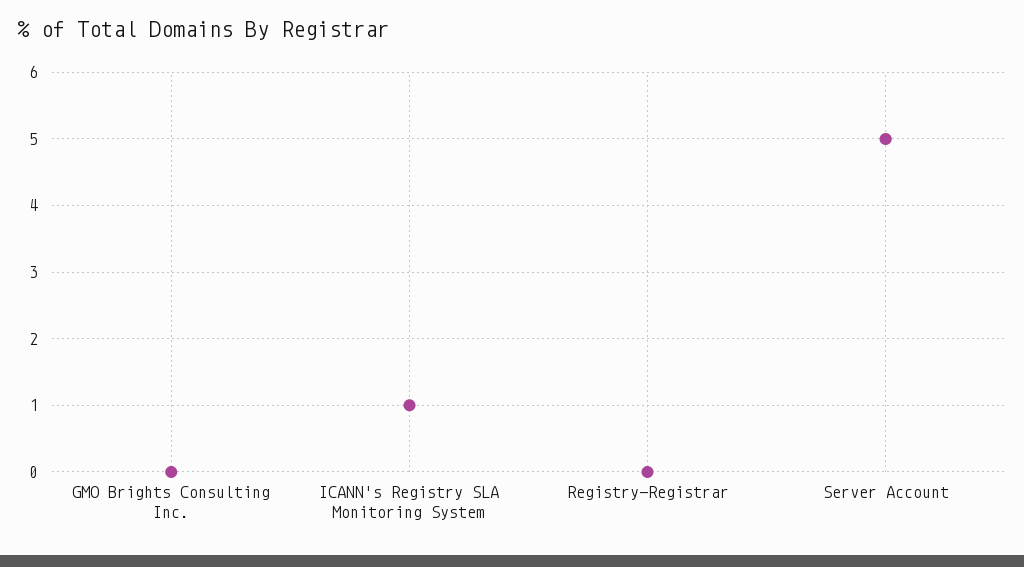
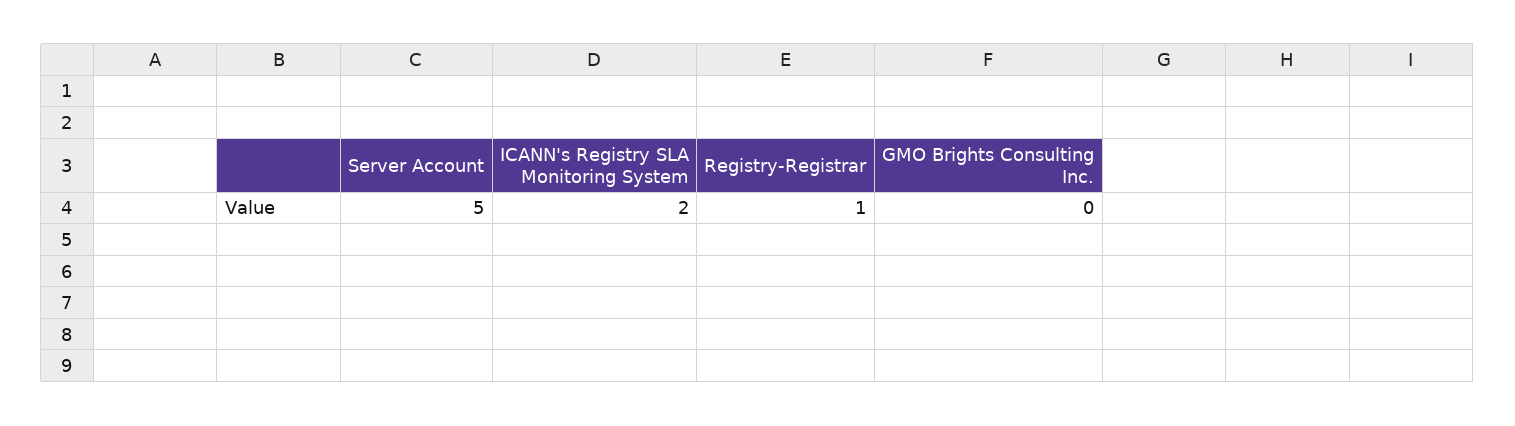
ICANN's Registry SLA Monitoring System: 1 -> 2
Registry-Registrar: 0 -> 1

